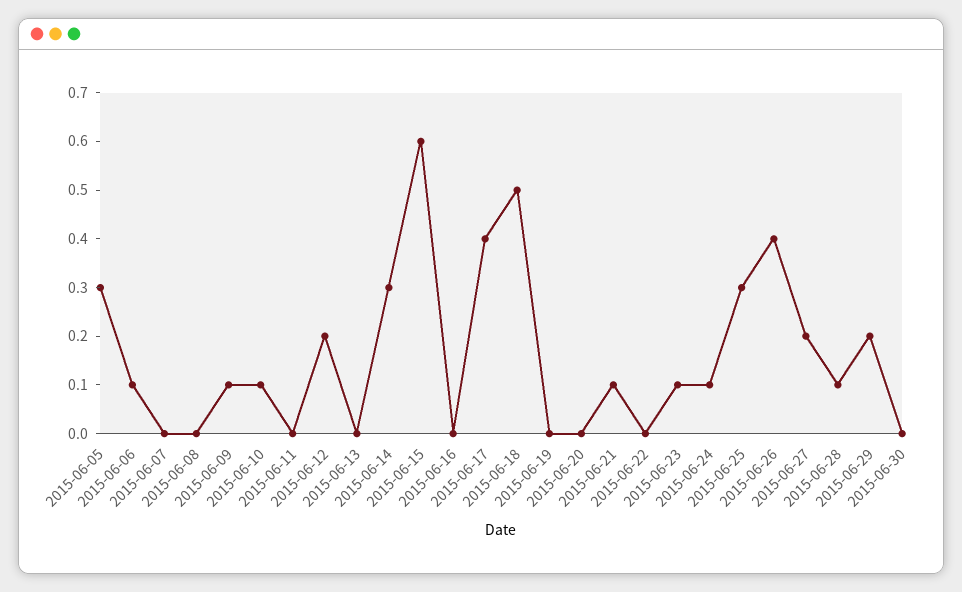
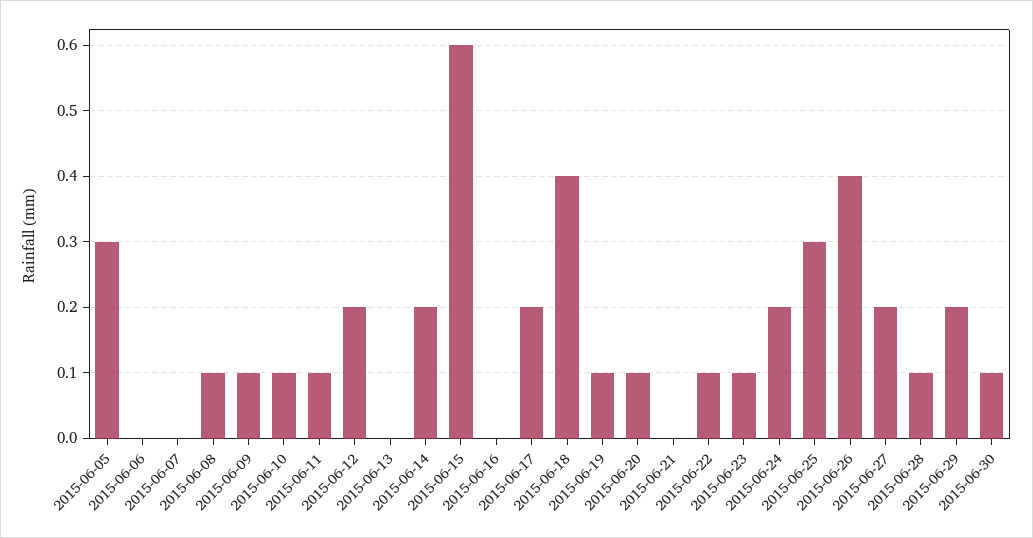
2015-06-06: 0.1 -> 0
2015-06-08: 0 -> 0.1
2015-06-11: 0 -> 0.1
2015-06-14: 0.3 -> 0.2
2015-06-17: 0.4 -> 0.2
2015-06-18: 0.5 -> 0.4
2015-06-19: 0 -> 0.1
2015-06-20: 0 -> 0.1
2015-06-21: 0.1 -> 0
2015-06-22: 0 -> 0.1
2015-06-24: 0.1 -> 0.2
2015-06-30: 0 -> 0.1

